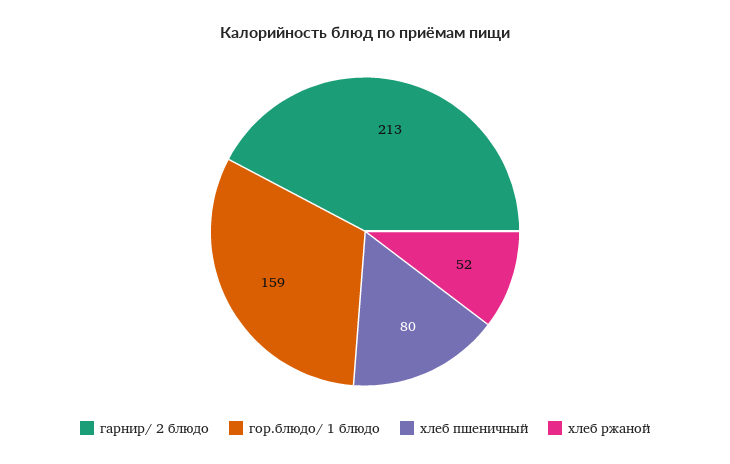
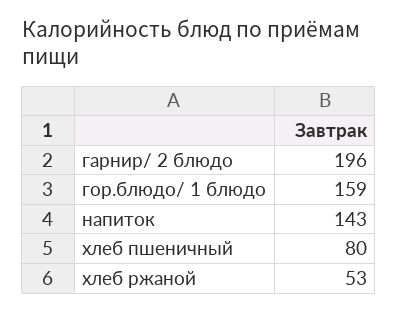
гарнир/ 2 блюдо: 213 -> 196
хлеб ржаной: 52 -> 53
напиток: none -> 143

